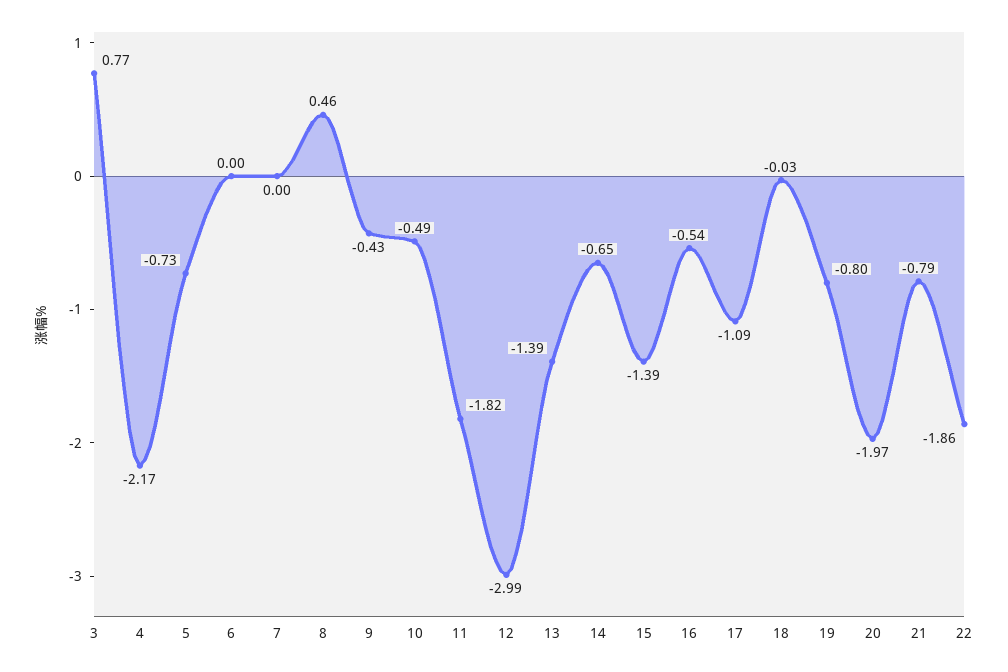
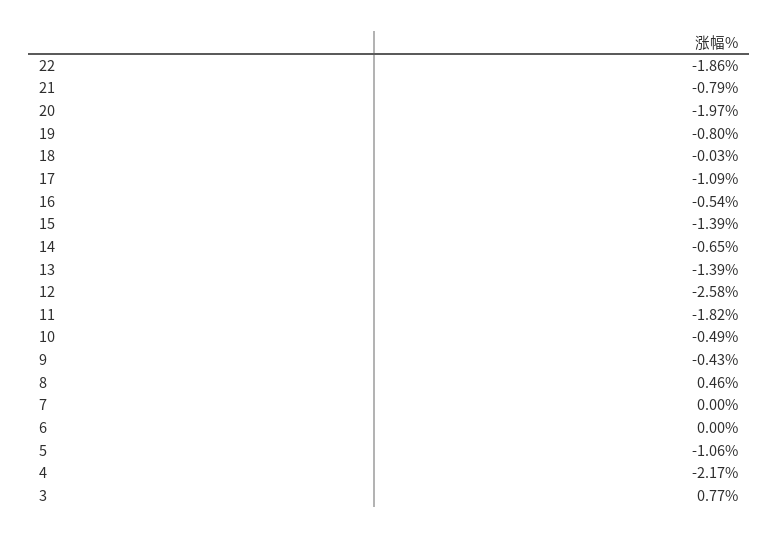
5: -0.73 -> -1.06
12: -2.99 -> -2.58

